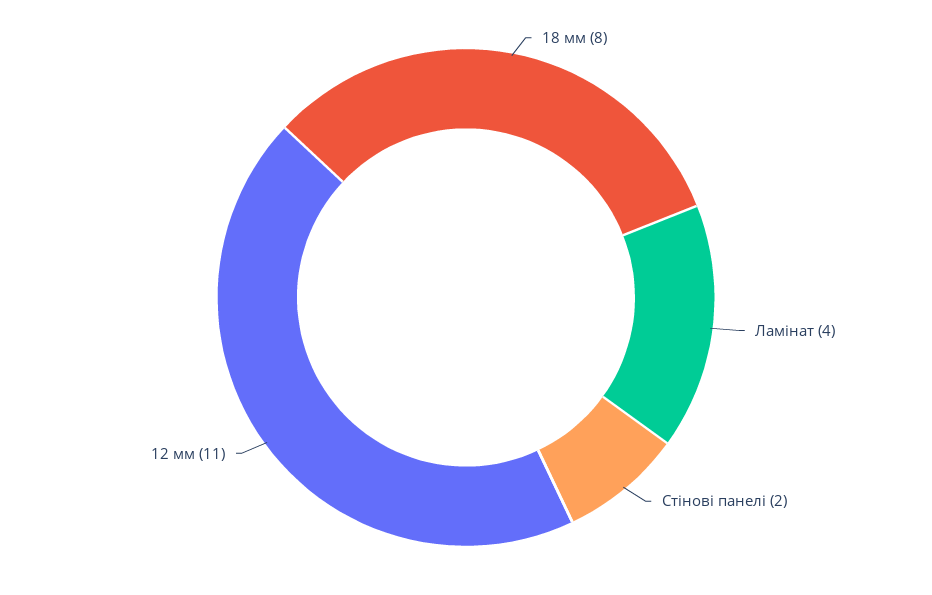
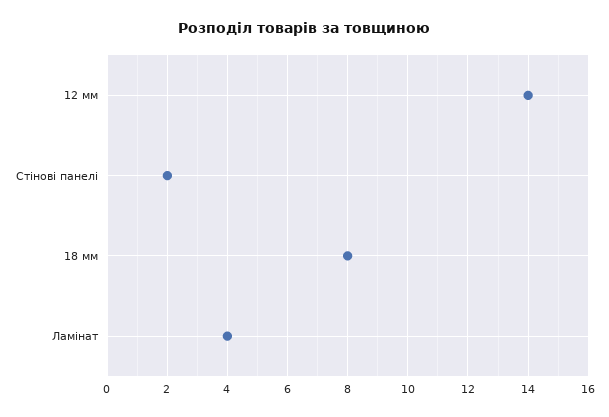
12 мм: 11 -> 14

